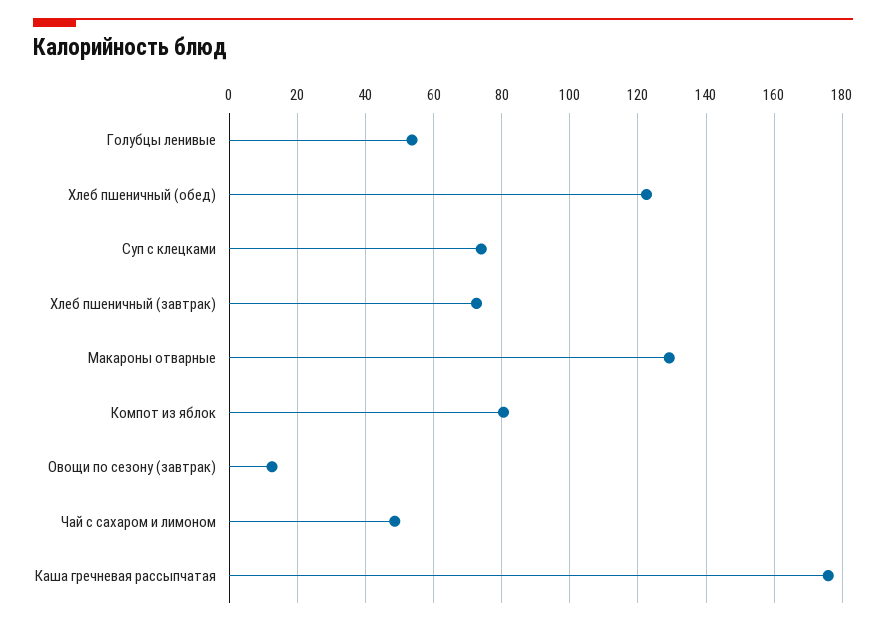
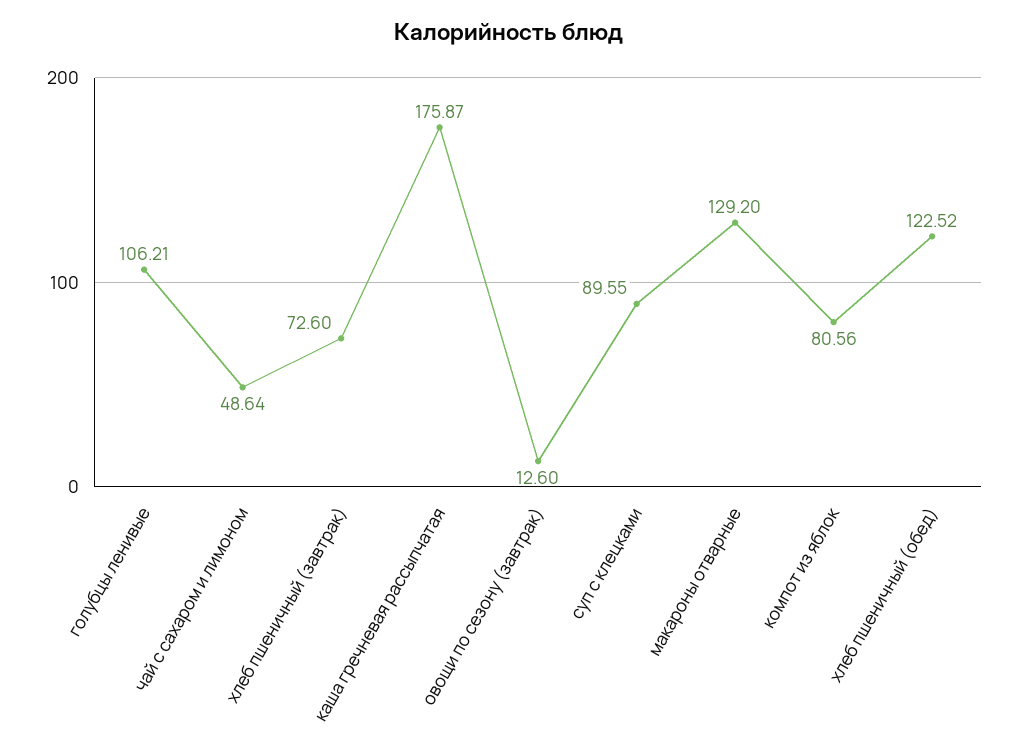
Голубцы ленивые: 54 -> 106.21
Суп с клецками: 74 -> 89.55

